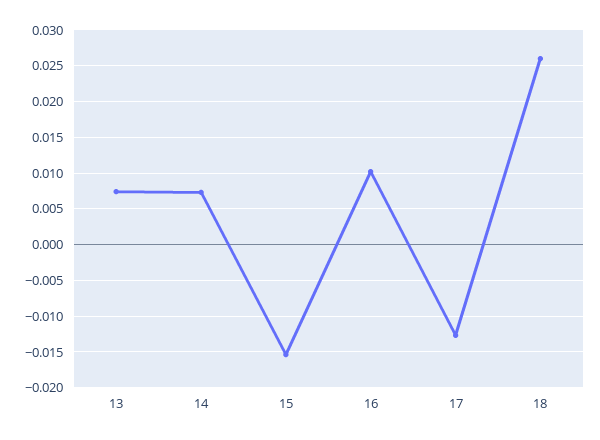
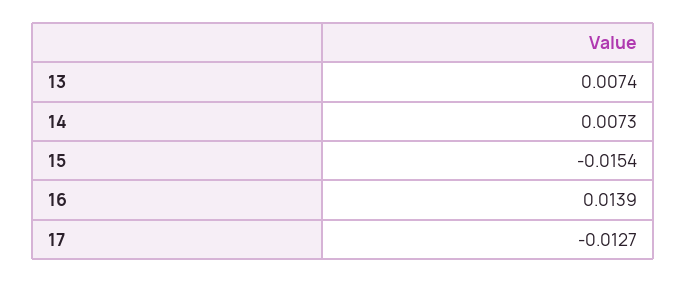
16: 0.01 -> 0.0139
18: 0.026 -> none

